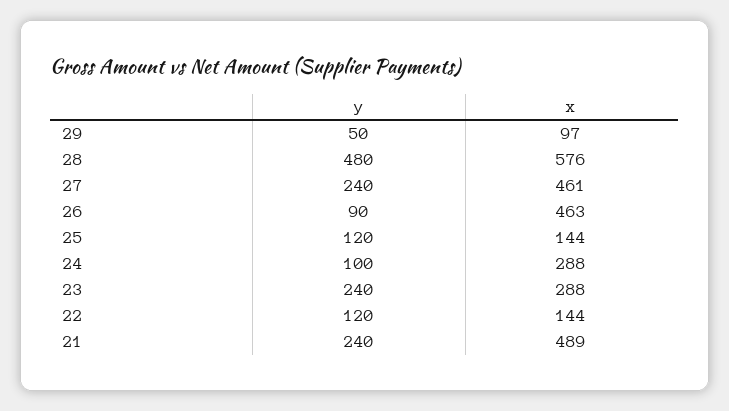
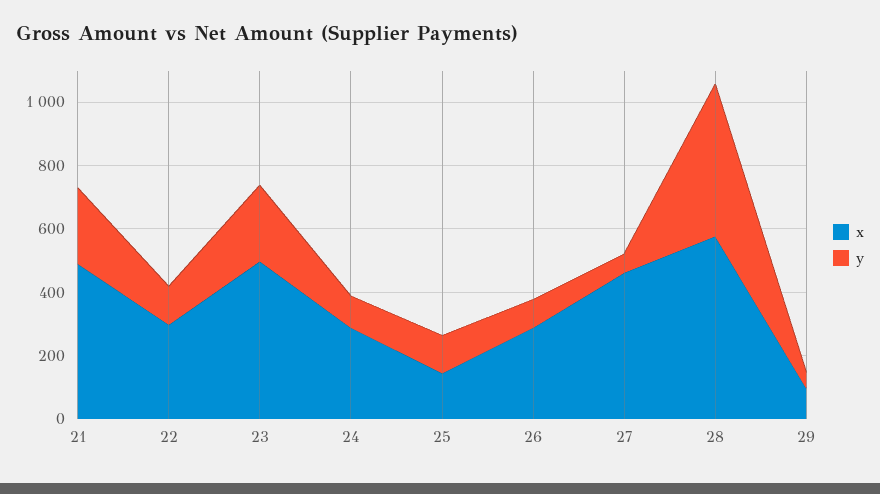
y, 27: 240 -> 50
x, 26: 463 -> 300
x, 23: 288 -> 500
x, 22: 144 -> 300

